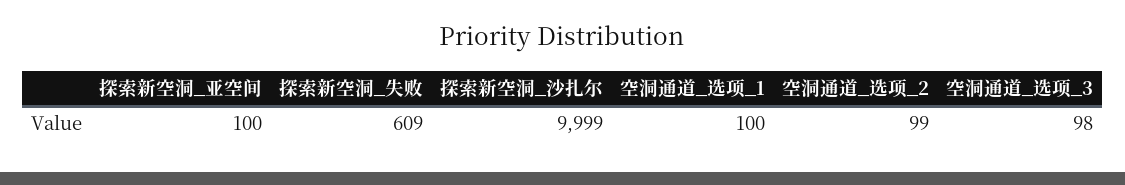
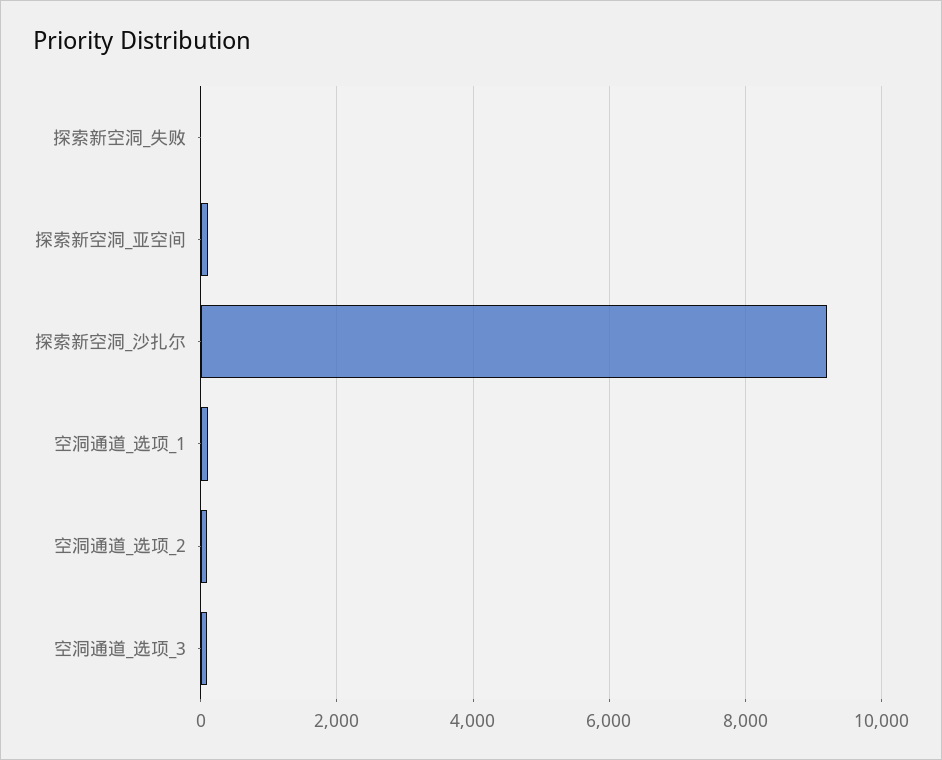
探索新空洞_失败: 609 -> 0
探索新空洞_沙扎尔: 9999 -> 9200

